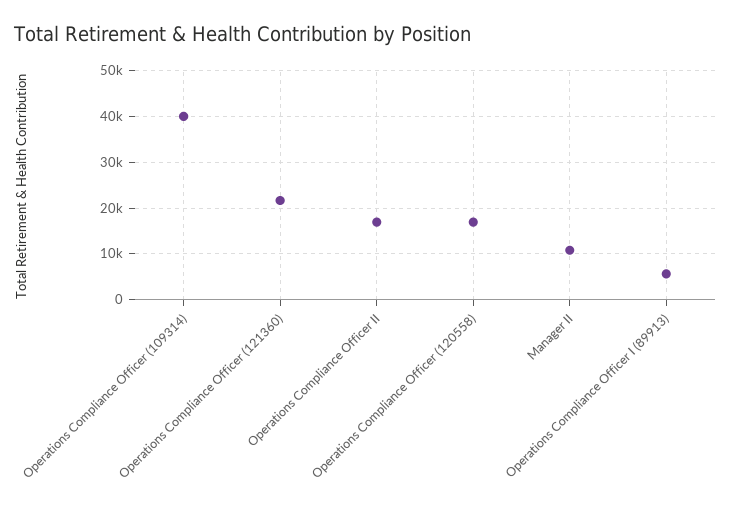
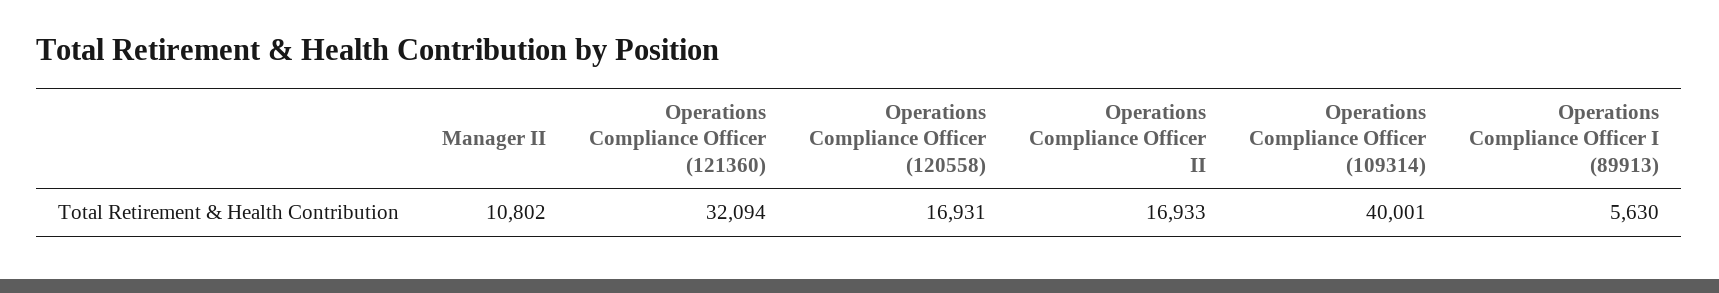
Operations Compliance Officer (121360): 22000 -> 32094

